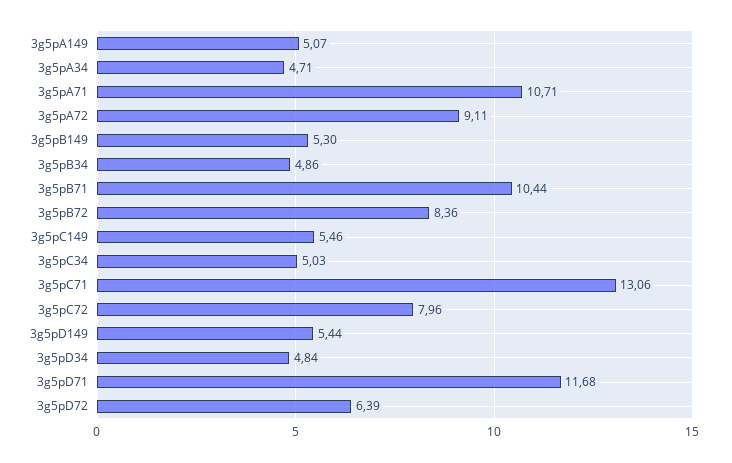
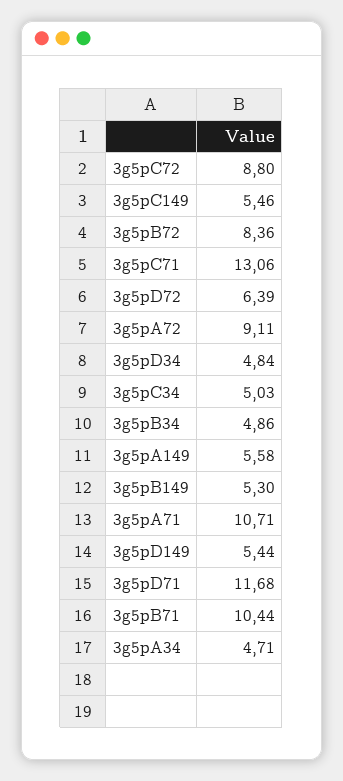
3g5pA149: 5.07 -> 5.58
3g5pC72: 7.96 -> 8.8

